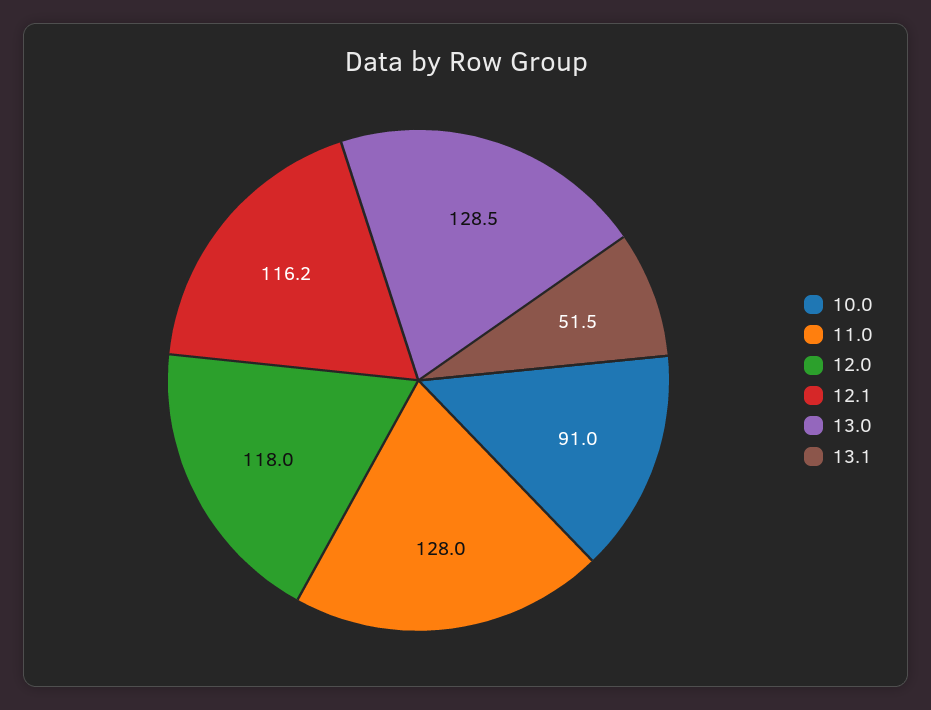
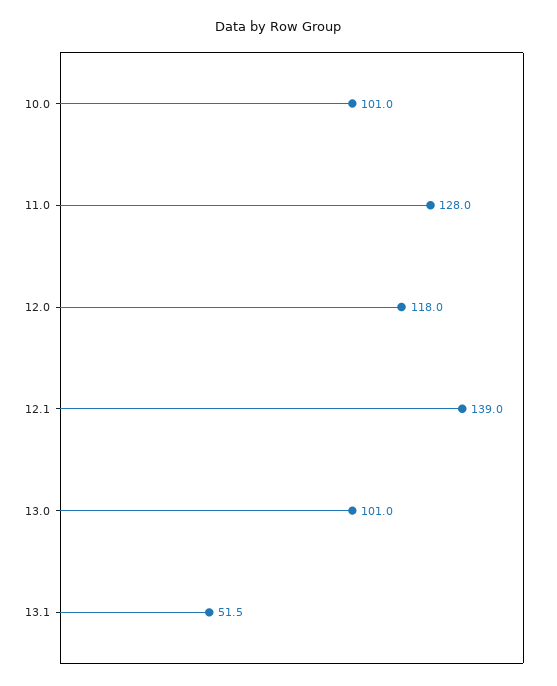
10.0: 91 -> 101
12.1: 116.2 -> 139
13.0: 128.5 -> 101

